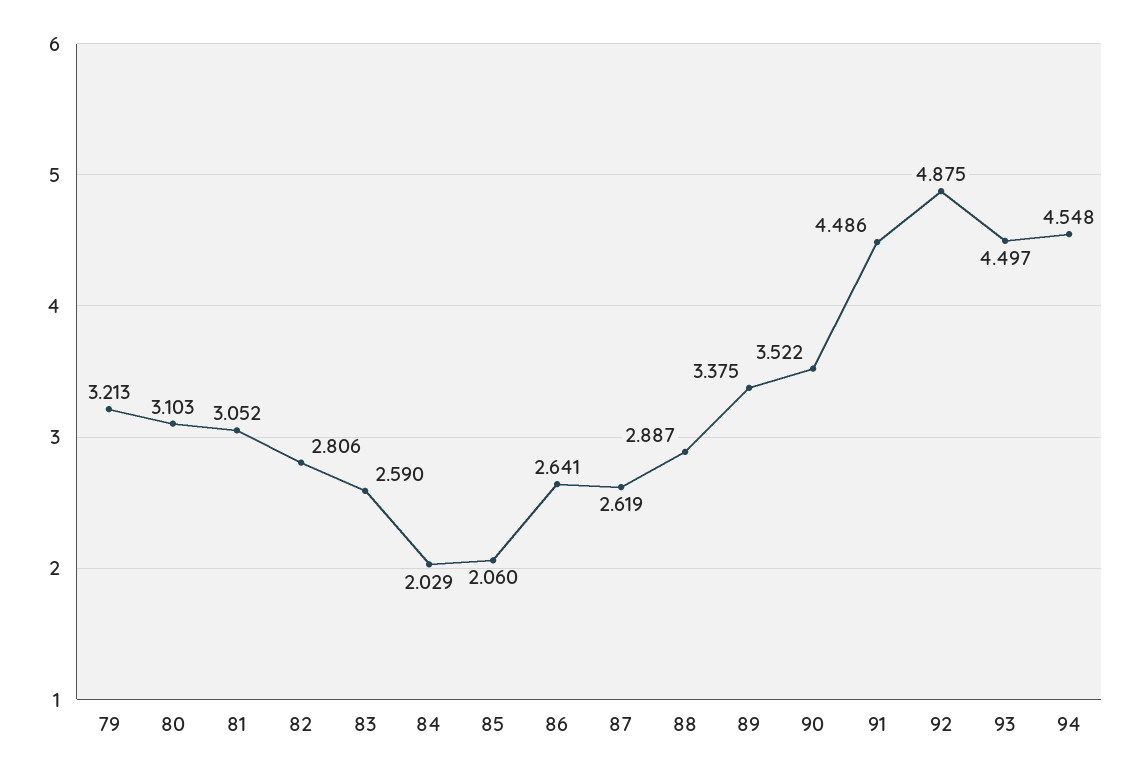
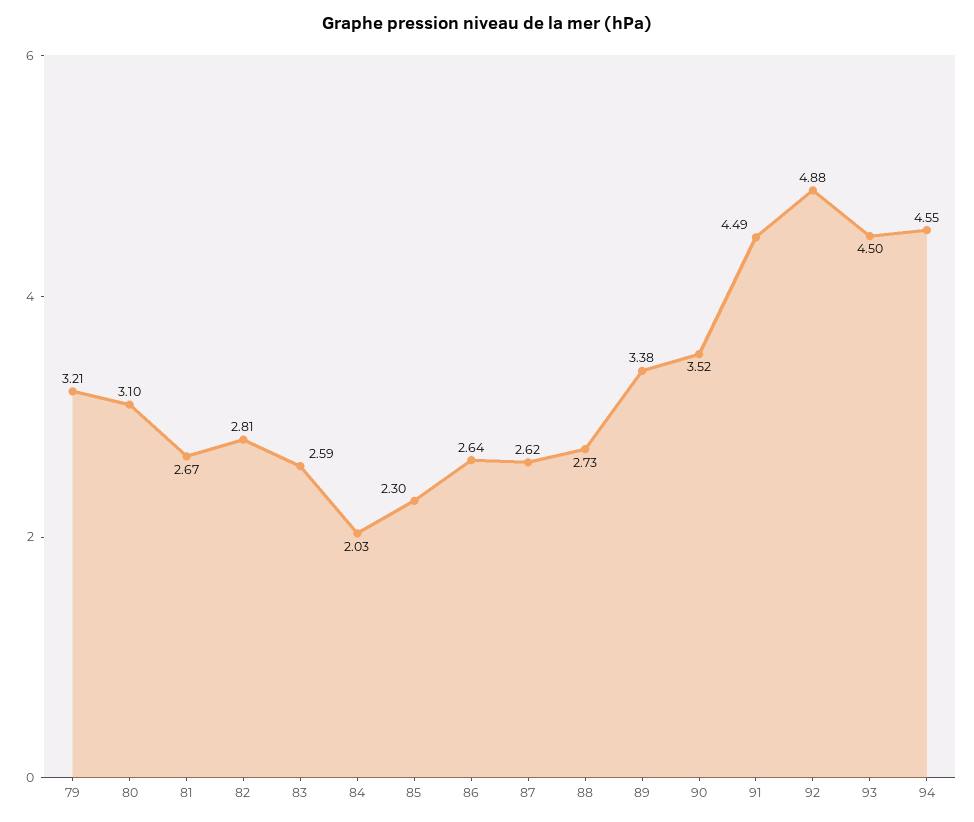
81: 3.052 -> 2.67
85: 2.06 -> 2.3
88: 2.887 -> 2.73

